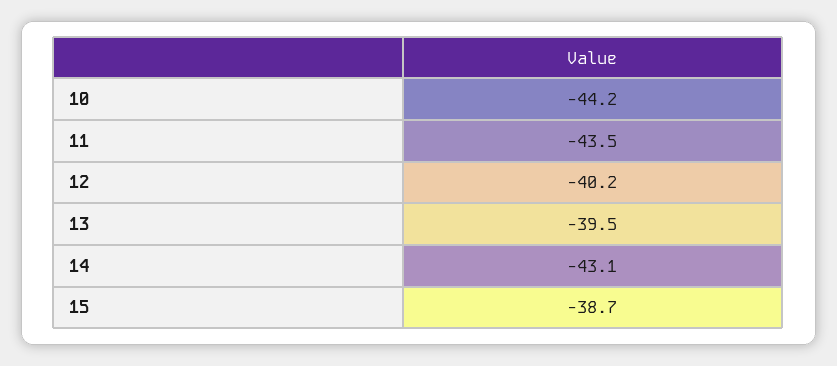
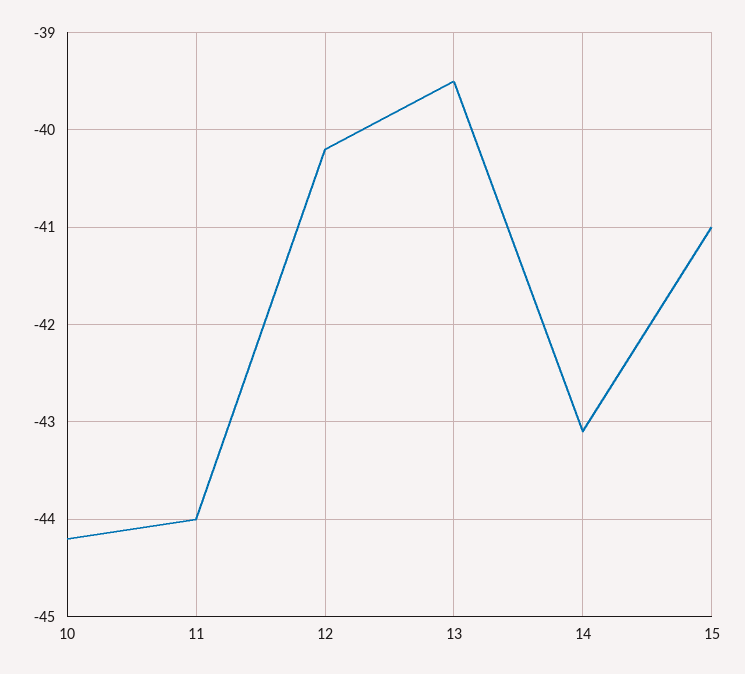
11: -43.5 -> -44
15: -38.7 -> -41

